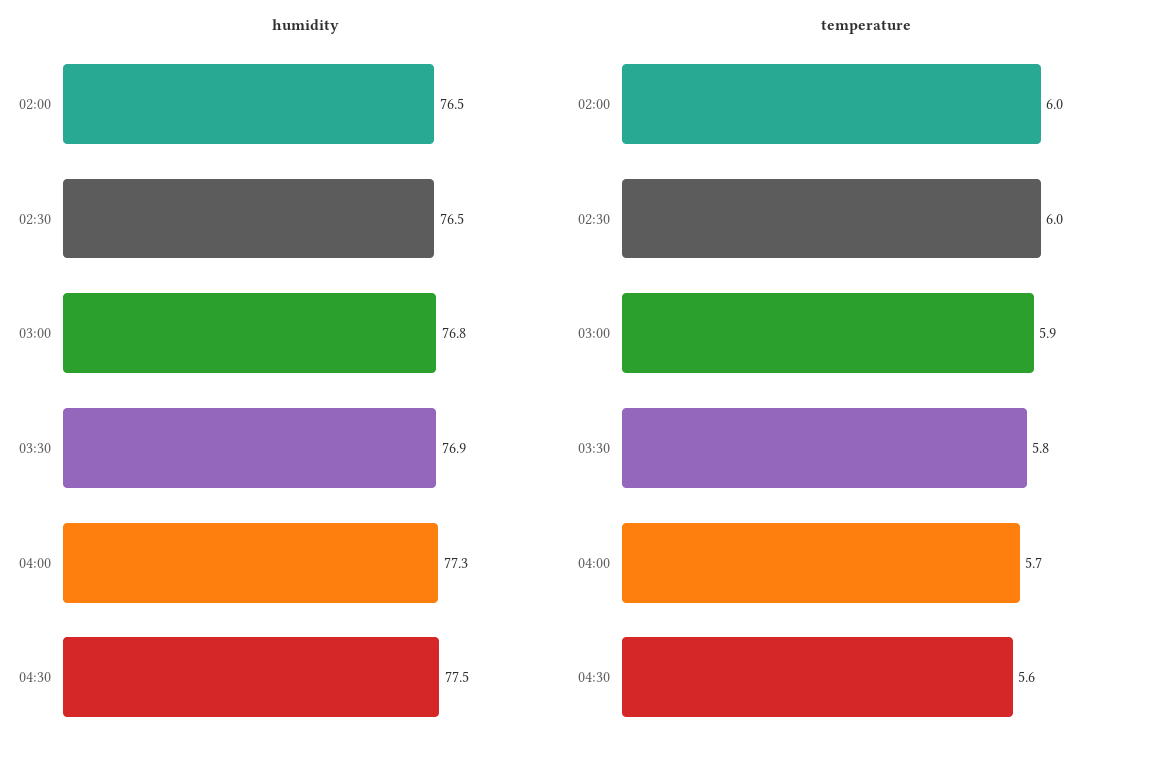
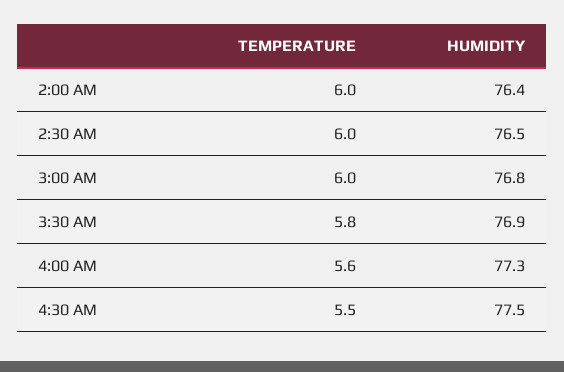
humidity, 02:00: 76.5 -> 76.4
temperature, 03:00: 5.9 -> 6
temperature, 04:00: 5.7 -> 5.6
temperature, 04:30: 5.6 -> 5.5

